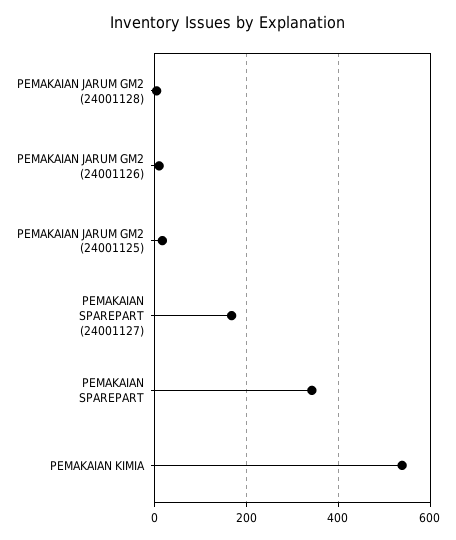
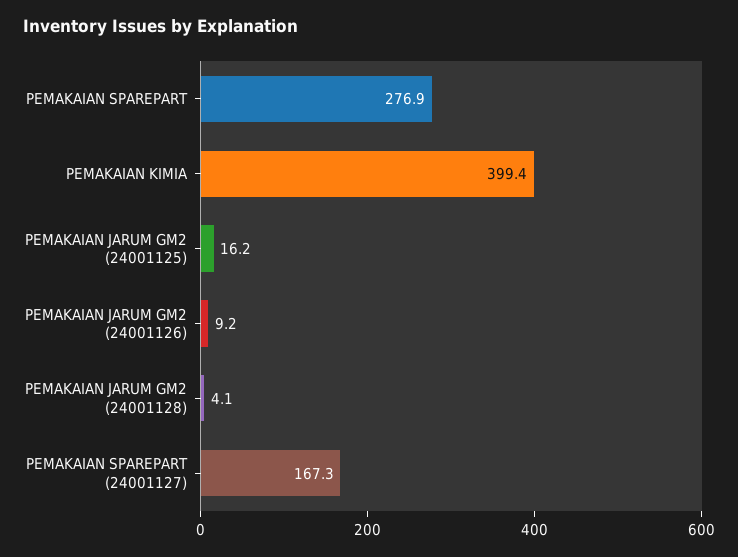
PEMAKAIAN SPAREPART: 340 -> 276.9
PEMAKAIAN KIMIA: 540 -> 399.4

